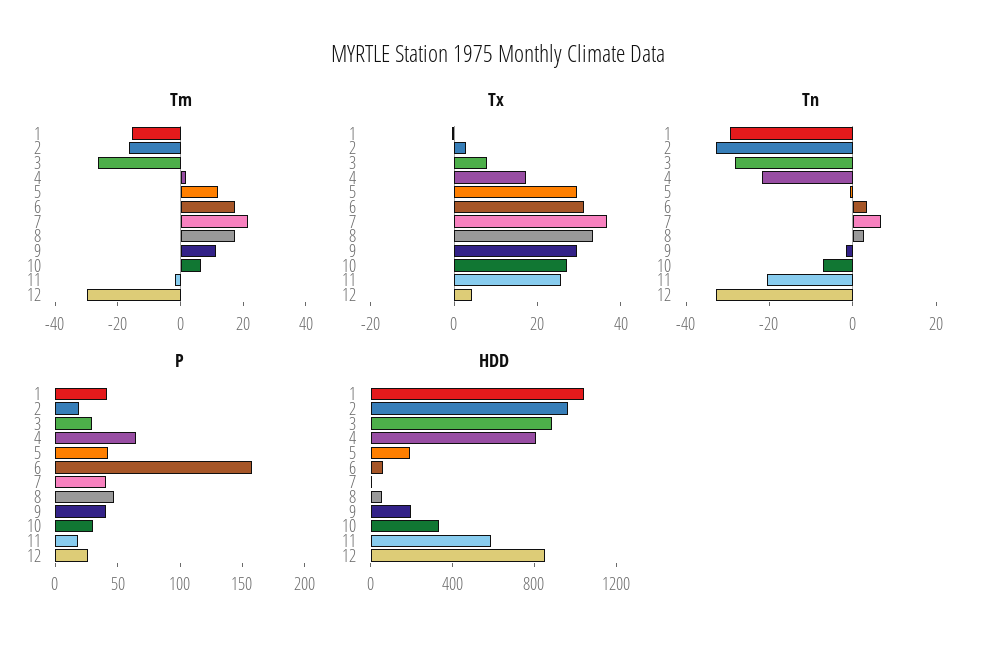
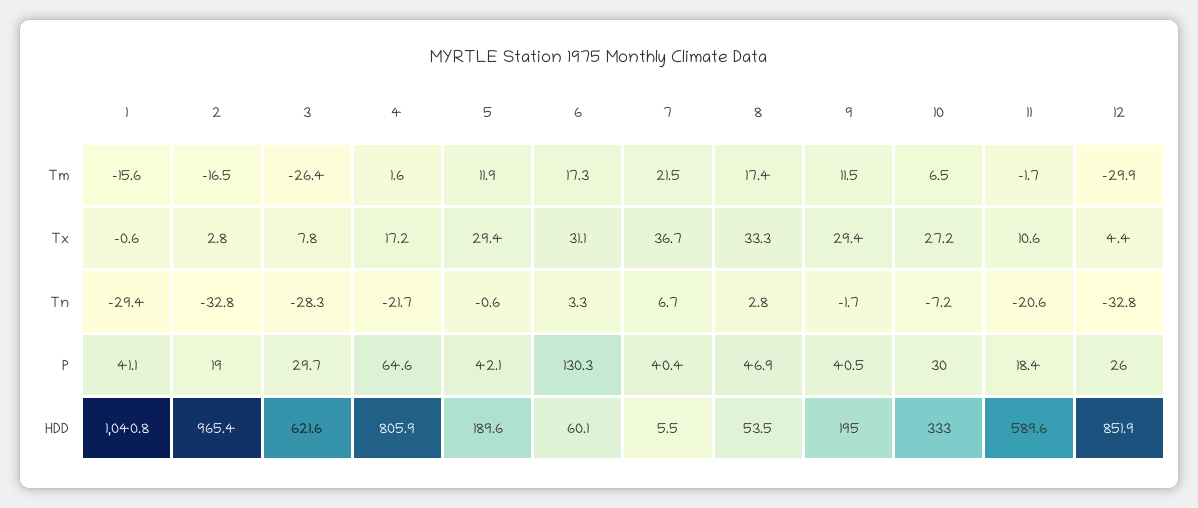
Tx, 11: 25 -> 10.6
P, 6: 160 -> 130.3
HDD, 3: 900 -> 621.6

